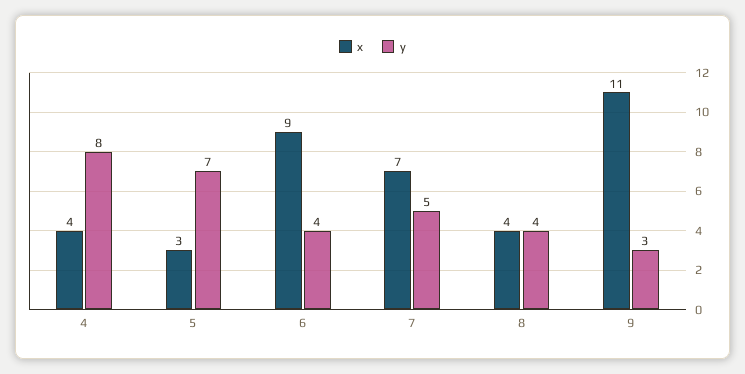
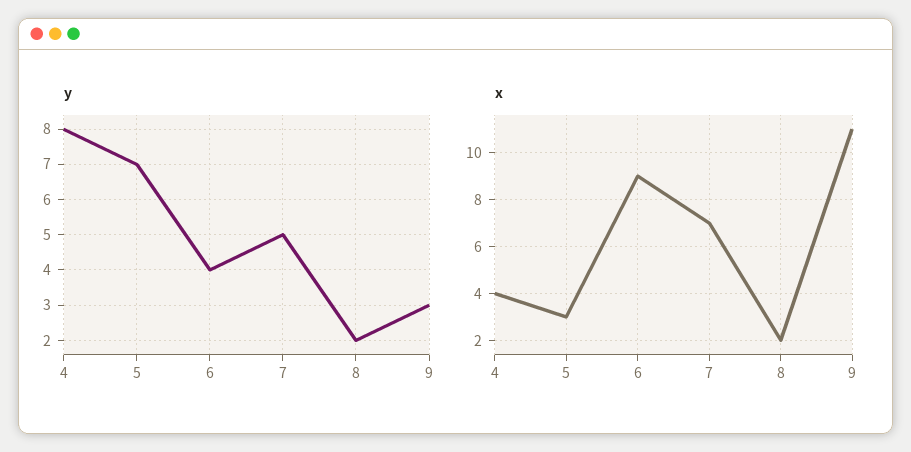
x, 8: 4 -> 2
y, 8: 4 -> 2

